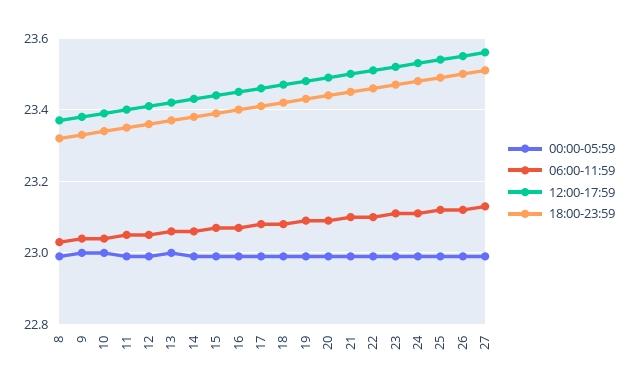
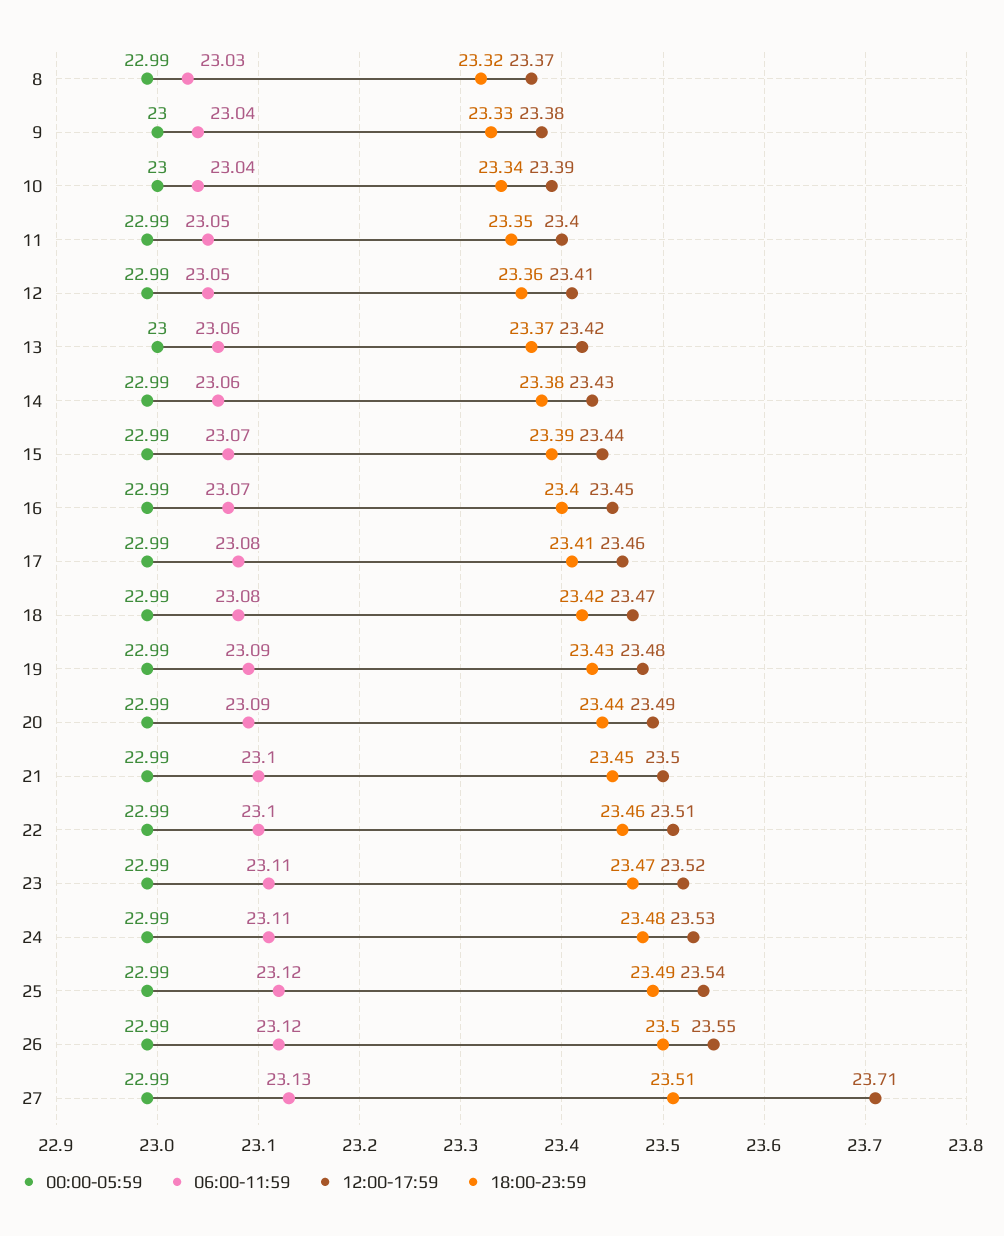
12:00-17:59, 27: 23.55 -> 23.71

